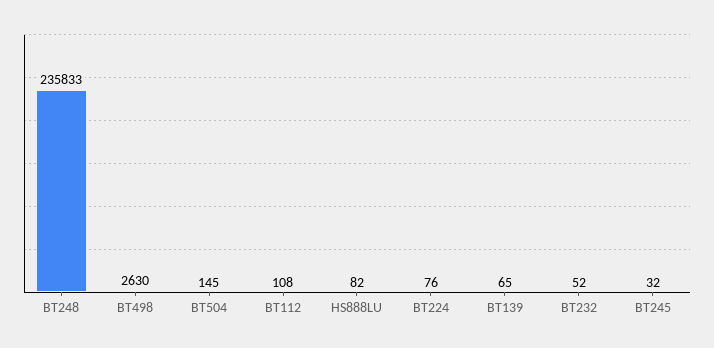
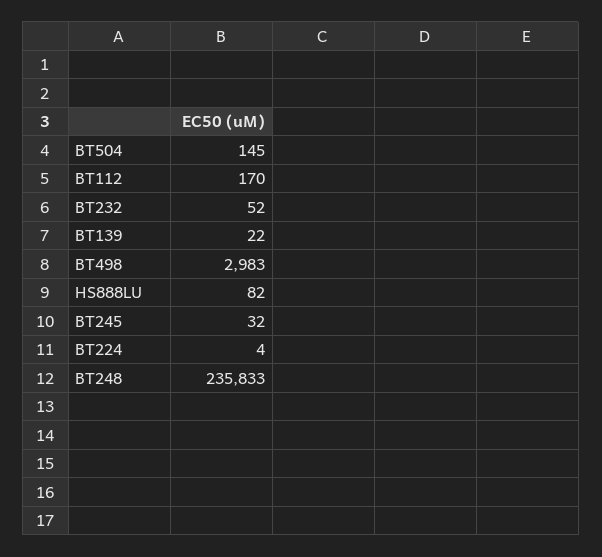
BT498: 2630 -> 2983
BT112: 108 -> 170
BT224: 76 -> 4
BT139: 65 -> 22

